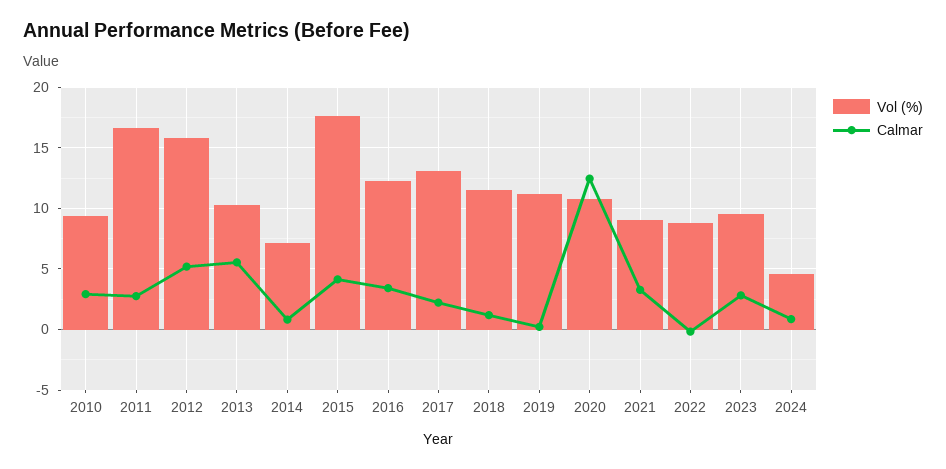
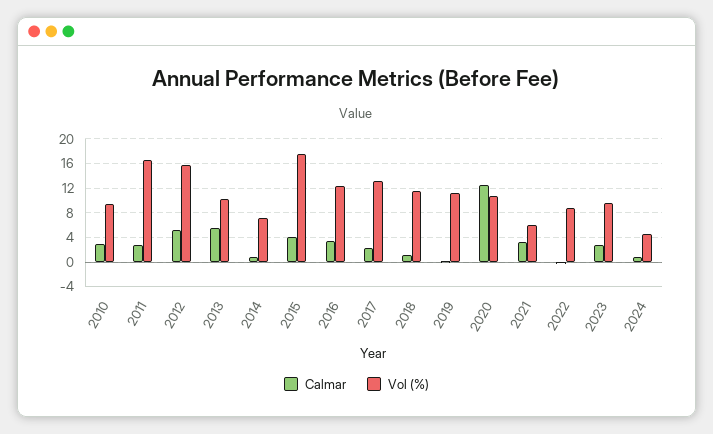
Vol (%), 2021: 9 -> 6

